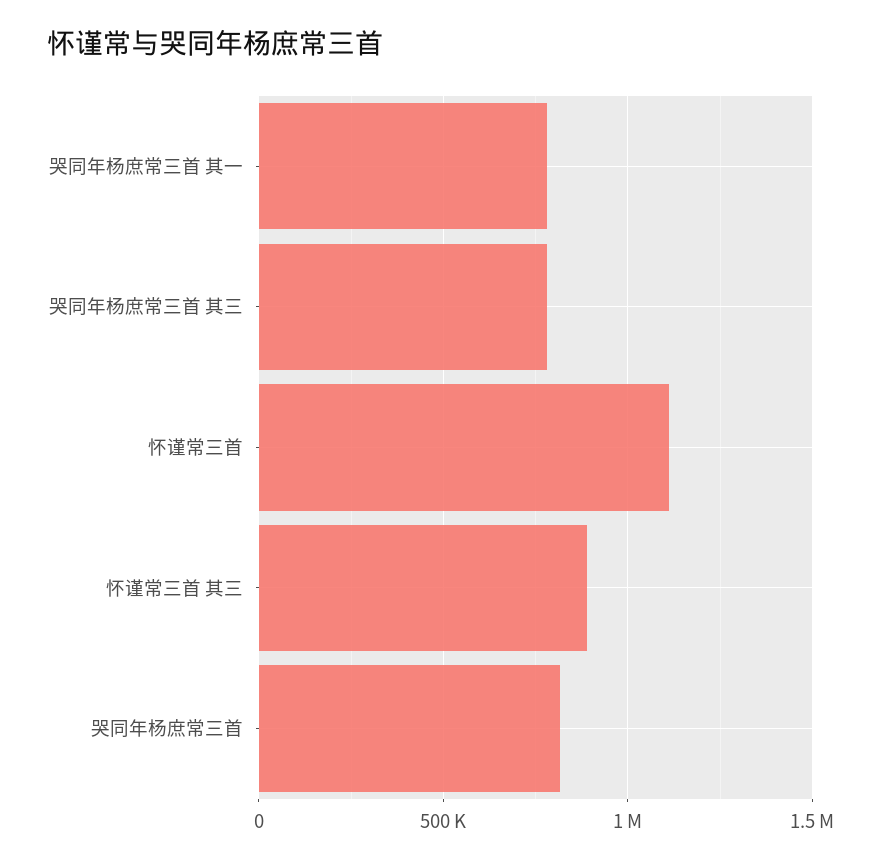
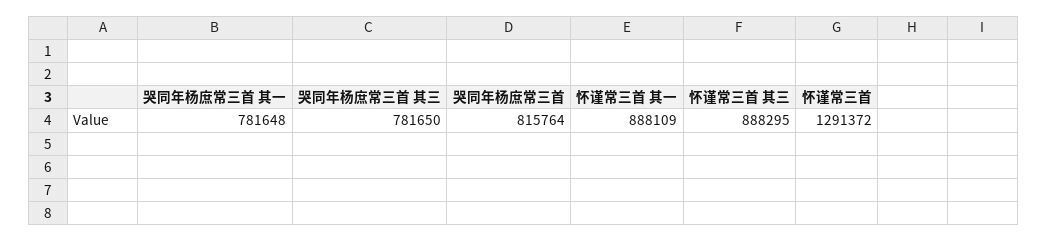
怀谨常三首: 1100000 -> 1291372
怀谨常三首 其一: none -> 888109

